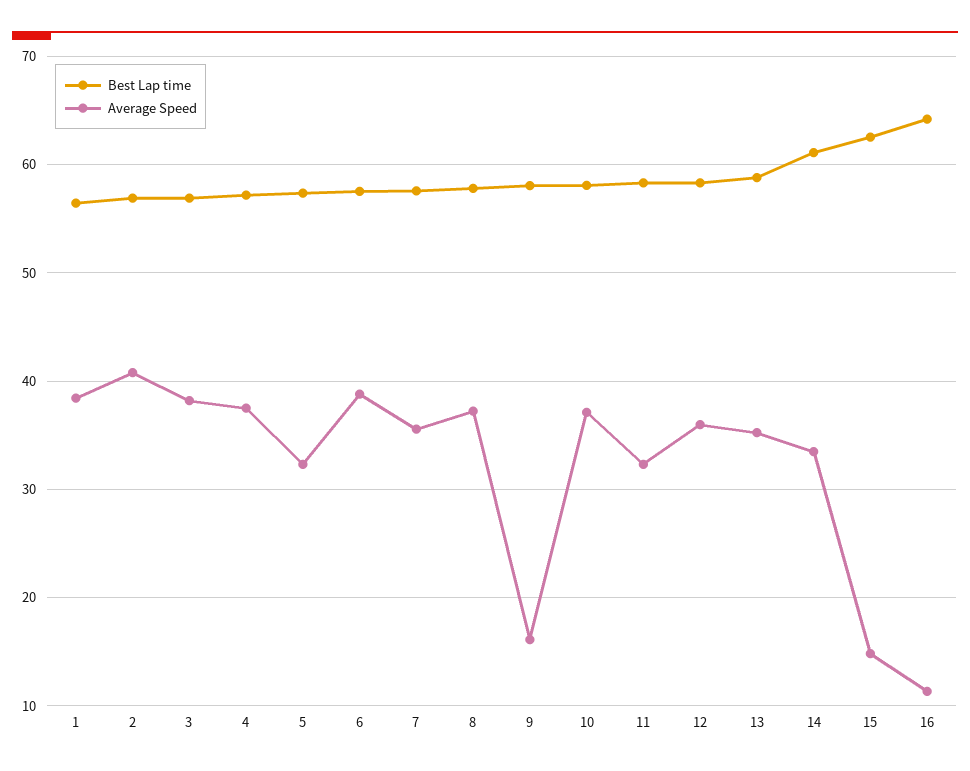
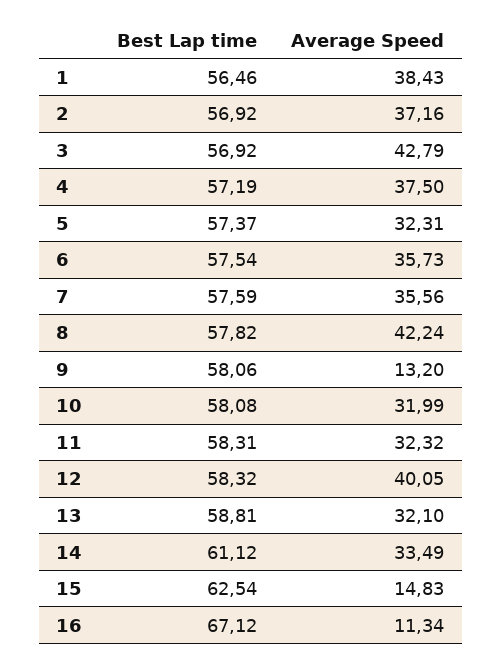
Average Speed, 2: 41 -> 37.16
Average Speed, 3: 38 -> 42.79
Average Speed, 6: 39 -> 35.73
Average Speed, 8: 37 -> 42.24
Average Speed, 9: 16 -> 13.2
Average Speed, 10: 37 -> 31.99
Average Speed, 12: 36 -> 40.05
Average Speed, 13: 35 -> 32.1
Best Lap time, 16: 64 -> 67.12

